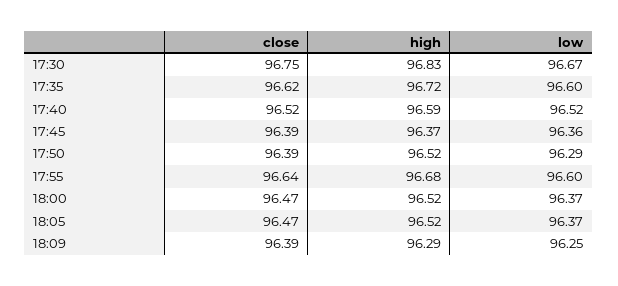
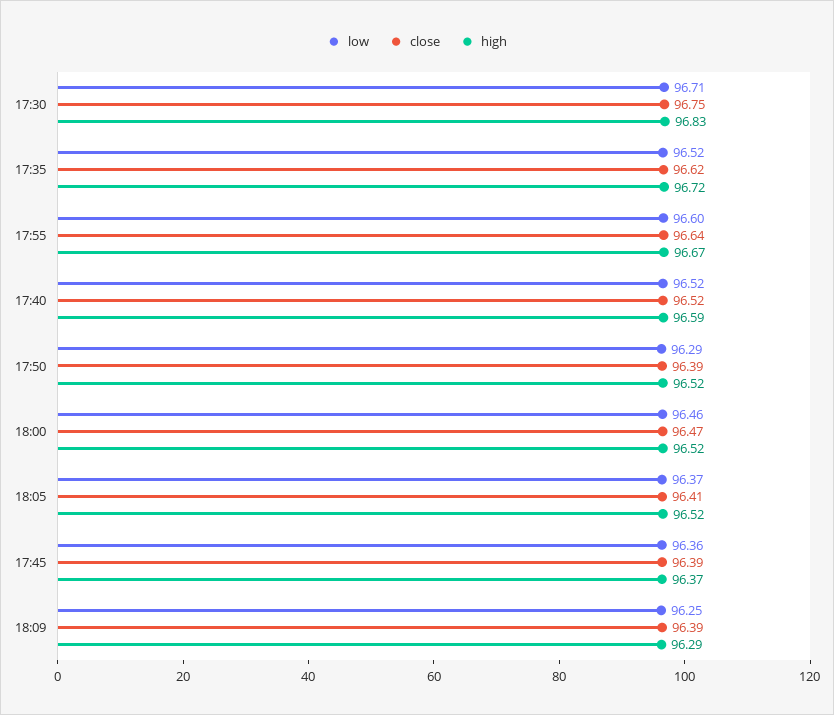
low, 17:30: 96.67 -> 96.71
low, 17:35: 96.6 -> 96.52
high, 17:55: 96.68 -> 96.67
low, 18:00: 96.37 -> 96.46
close, 18:05: 96.47 -> 96.41

